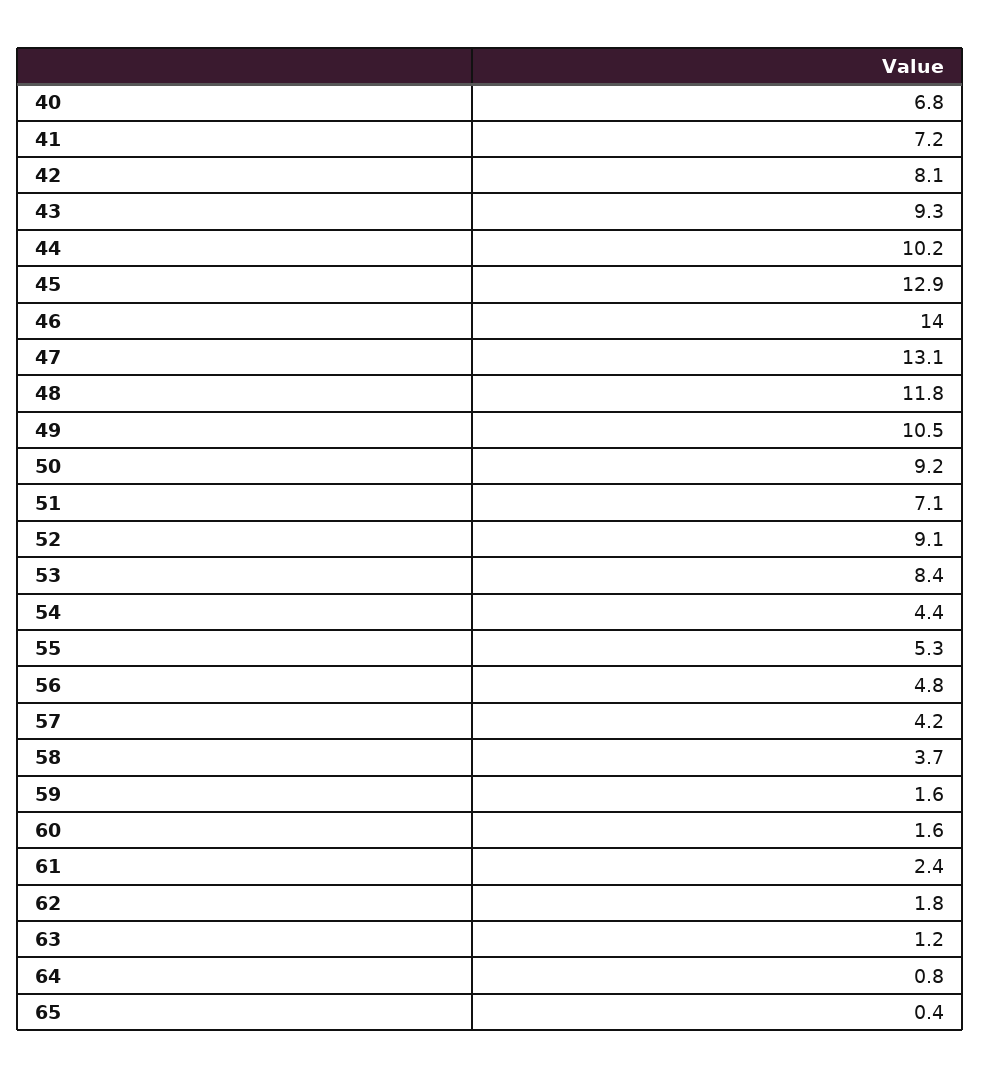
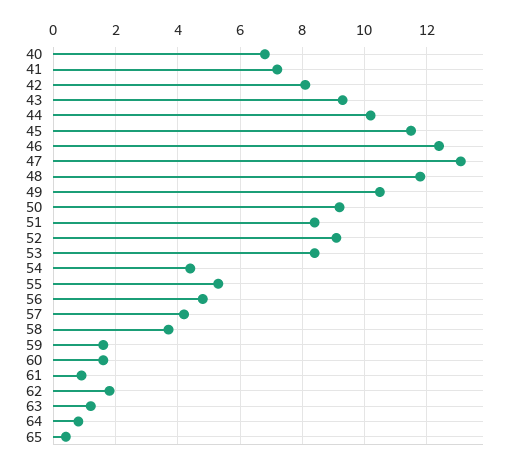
45: 12.9 -> 11.5
46: 14 -> 12.5
51: 7.1 -> 8.5
61: 2.4 -> 1

